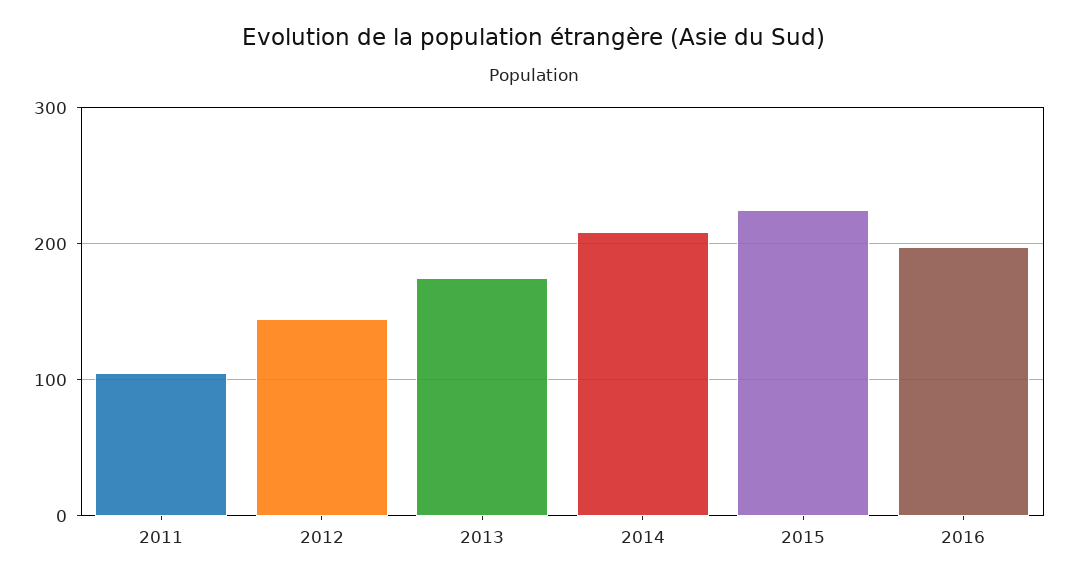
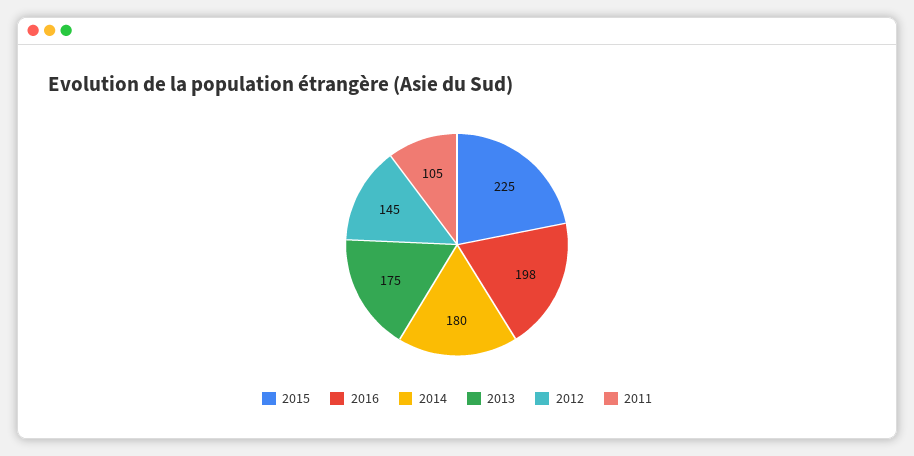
2014: 210 -> 180

